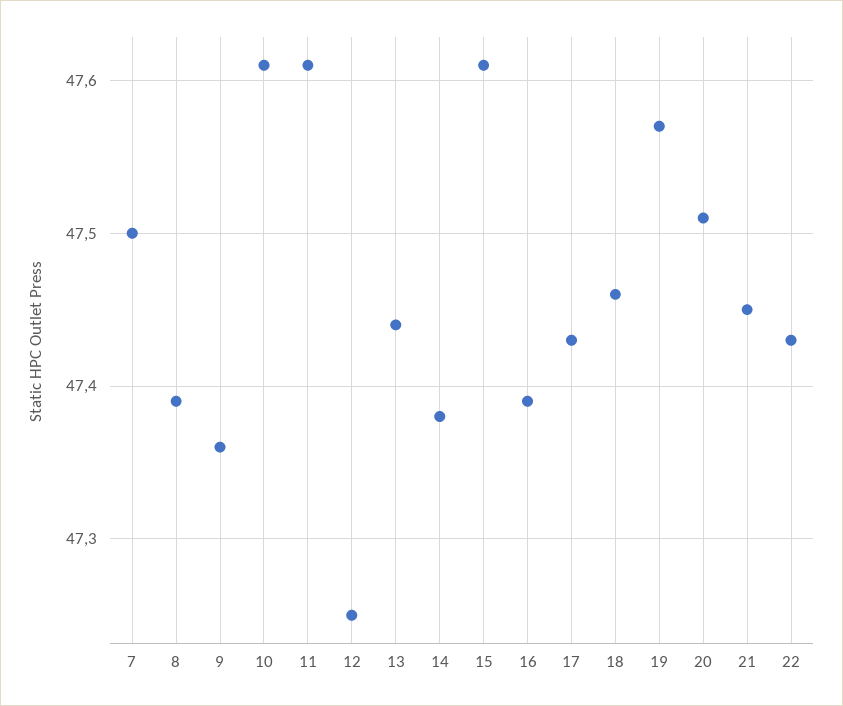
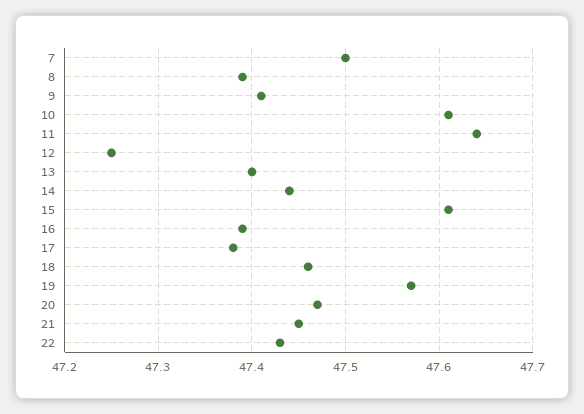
9: 47.36 -> 47.41
11: 47.61 -> 47.64
13: 47.44 -> 47.4
14: 47.38 -> 47.44
17: 47.43 -> 47.38
20: 47.51 -> 47.47

